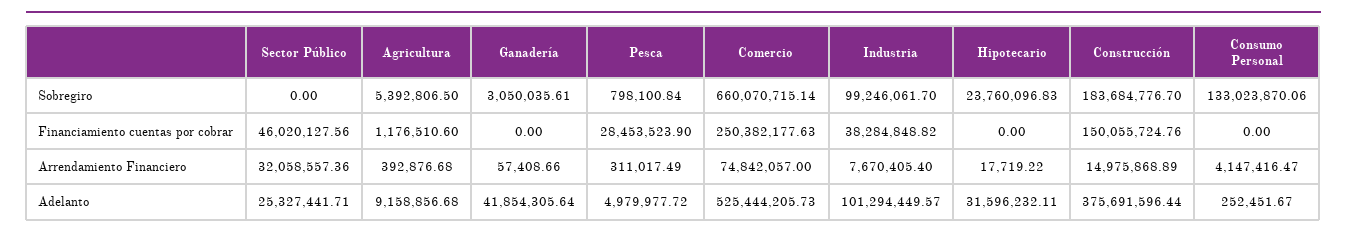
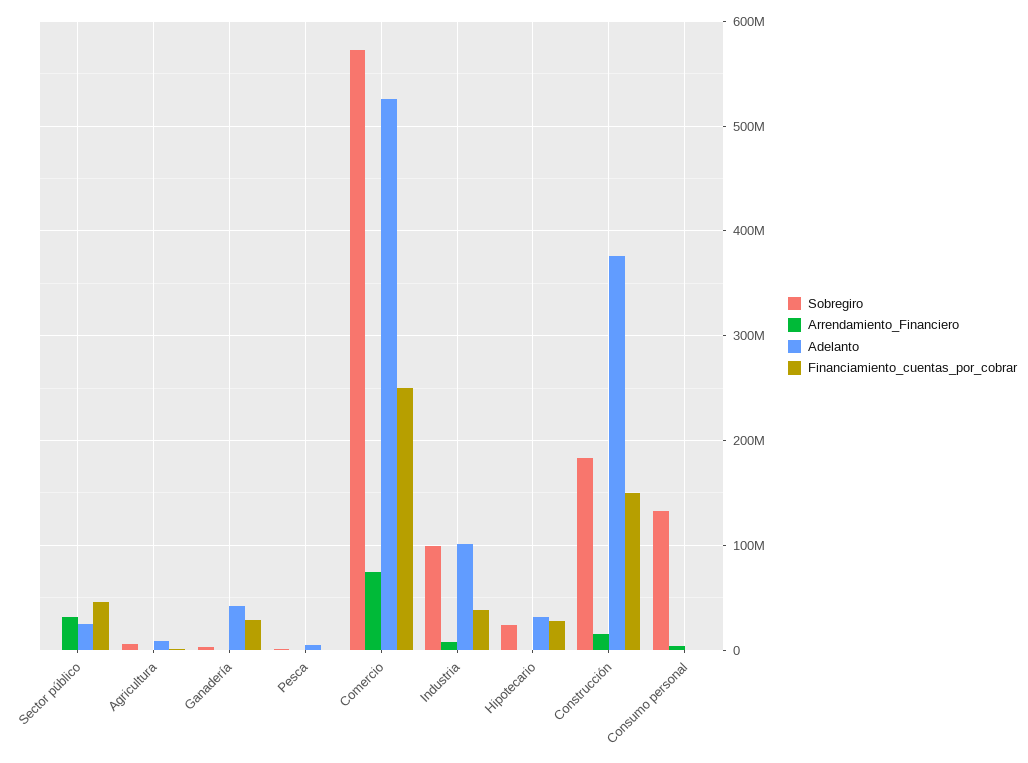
Sobregiro, Comercio: 660070715.14 -> 570000000
Financiamiento cuentas por cobrar, Ganadería: 0 -> 30000000
Financiamiento cuentas por cobrar, Pesca: 28453523.9 -> 0
Financiamiento cuentas por cobrar, Hipotecario: 0 -> 30000000

